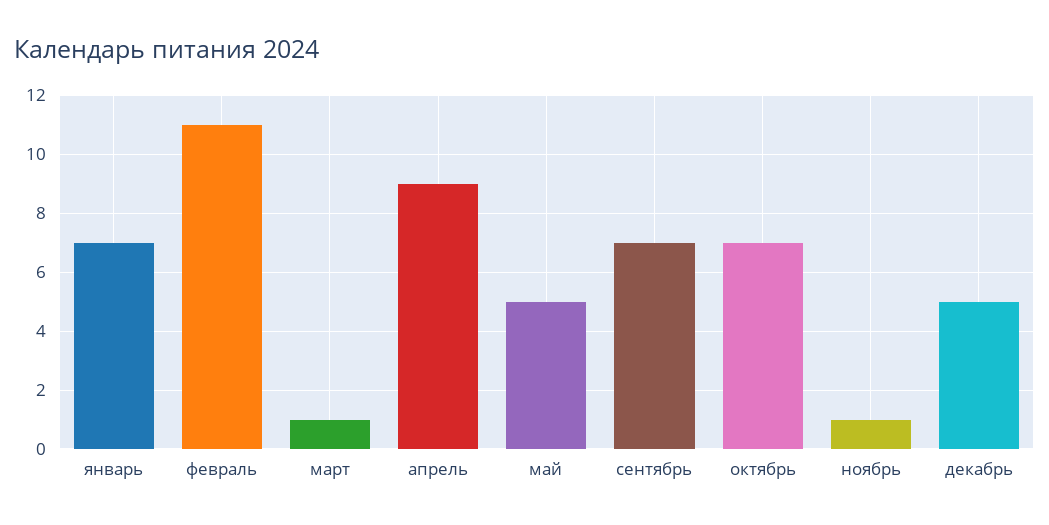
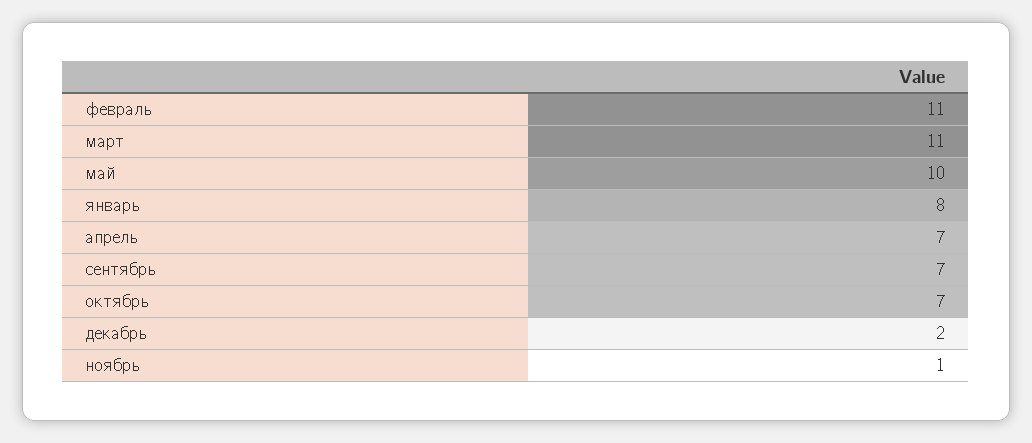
январь: 7 -> 8
март: 1 -> 11
апрель: 9 -> 7
май: 5 -> 10
декабрь: 5 -> 2

